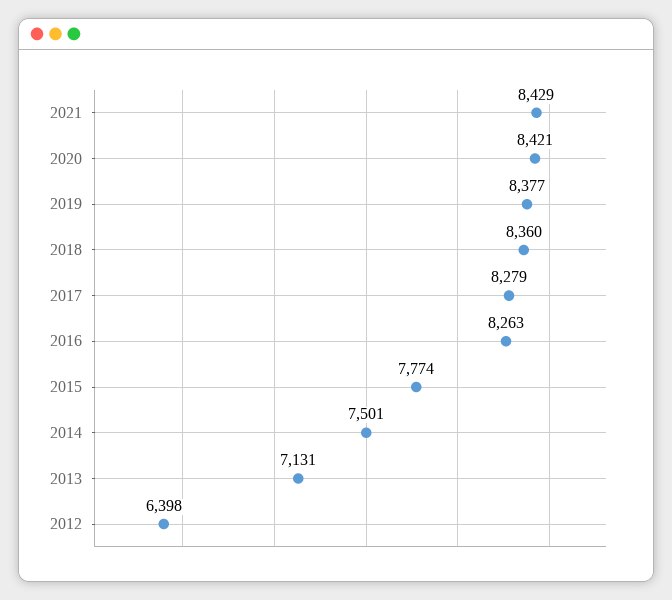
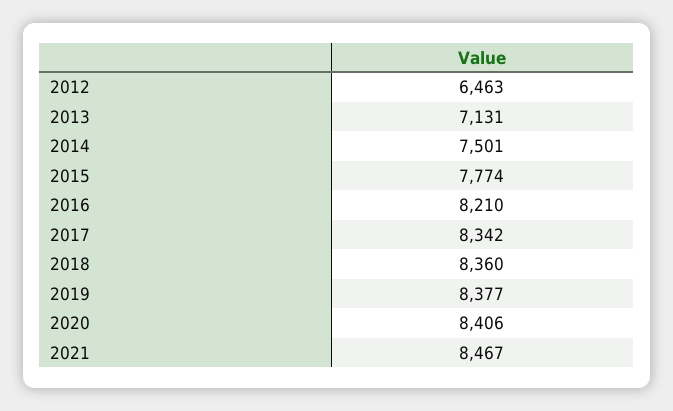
2021: 8429 -> 8467
2020: 8421 -> 8406
2017: 8279 -> 8342
2016: 8263 -> 8210
2012: 6398 -> 6463

